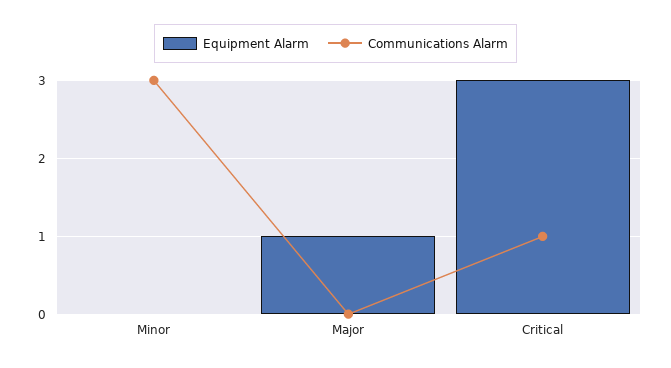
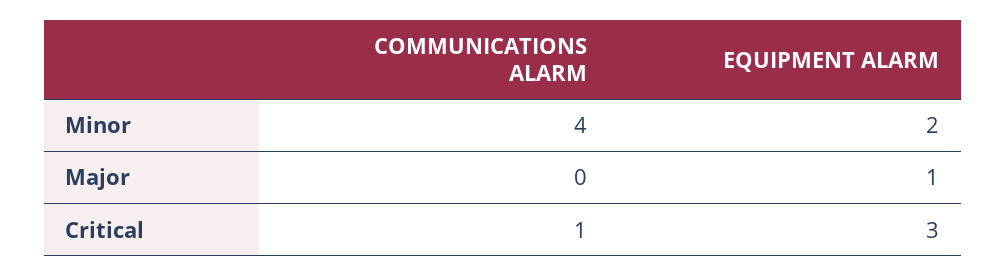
Equipment Alarm, Minor: 0 -> 2
Communications Alarm, Minor: 3 -> 4

